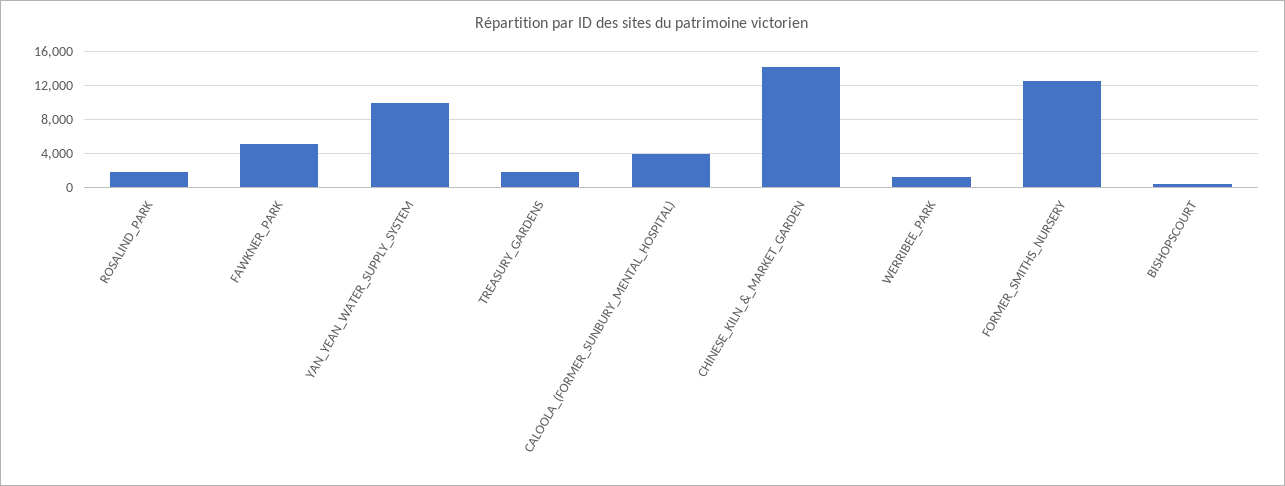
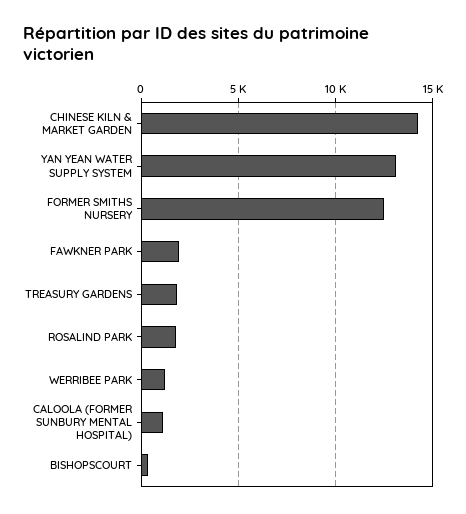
FAWKNER_PARK: 5000 -> 2000
YAN_YEAN_WATER_SUPPLY_SYSTEM: 10000 -> 13000
CALOOLA_(FORMER_SUNBURY_MENTAL_HOSPITAL): 4000 -> 1000

